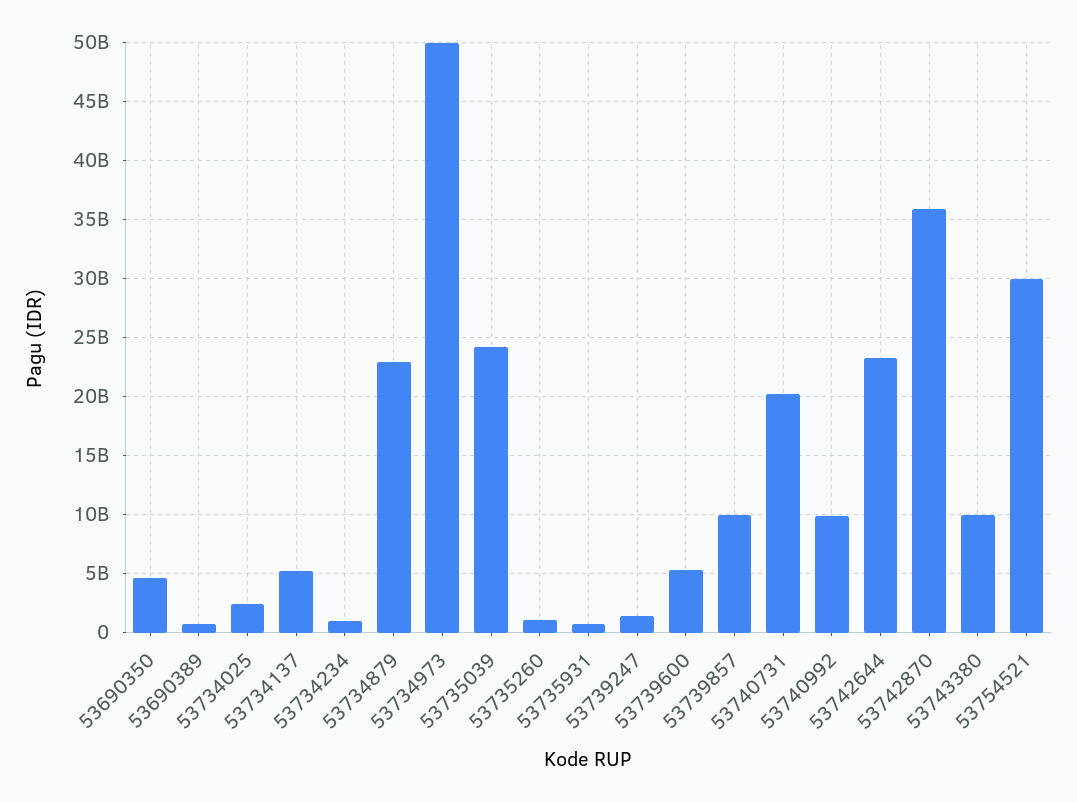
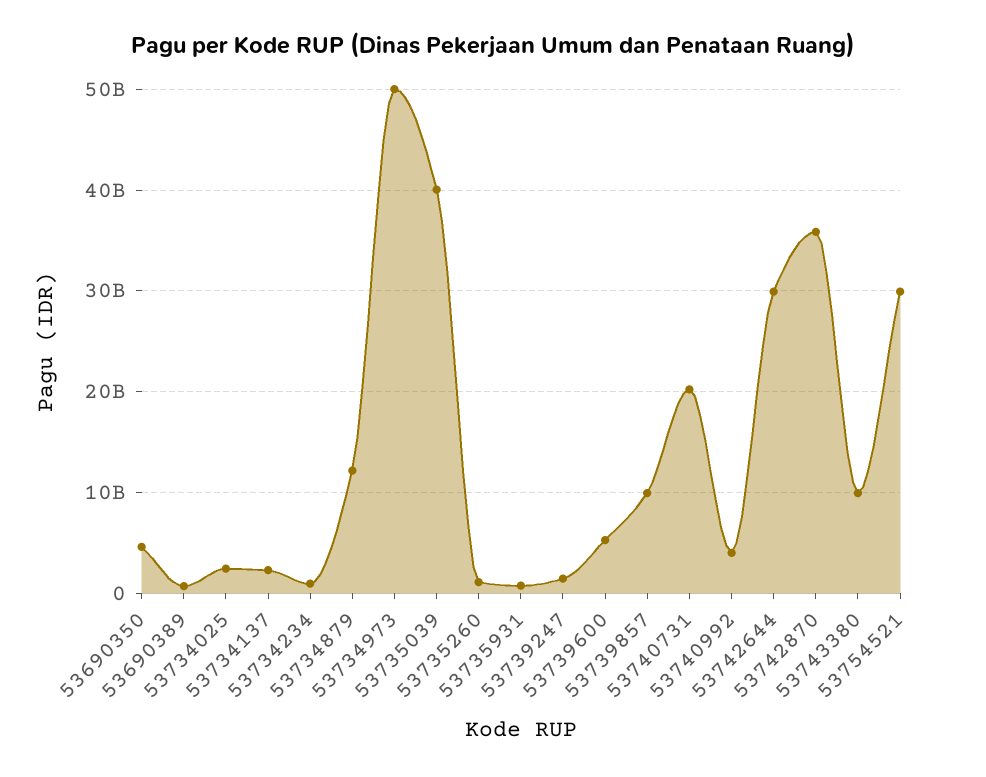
53734137: 5000000000 -> 2000000000
53734879: 23000000000 -> 12000000000
53735039: 24000000000 -> 40000000000
53740992: 10000000000 -> 4000000000
53742644: 23000000000 -> 30000000000

